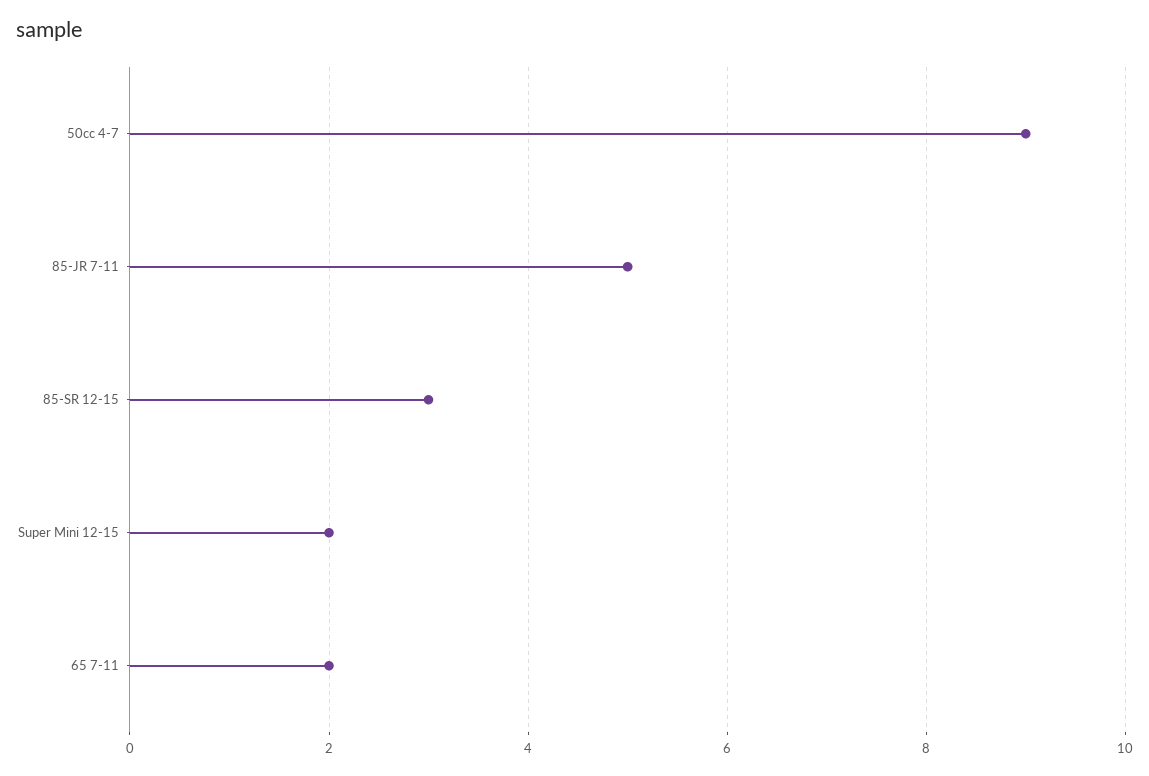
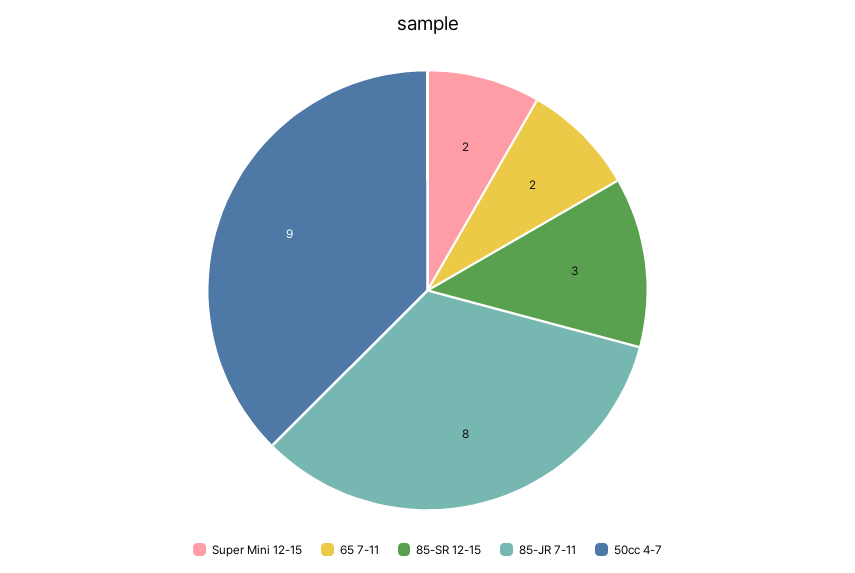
85-JR 7-11: 5 -> 8

